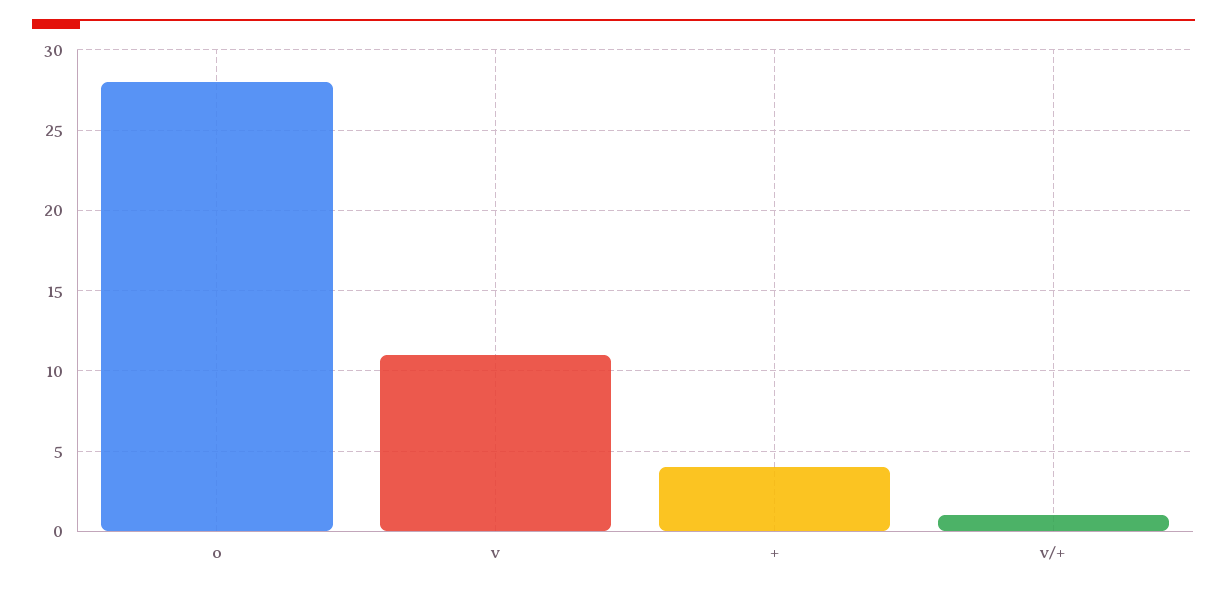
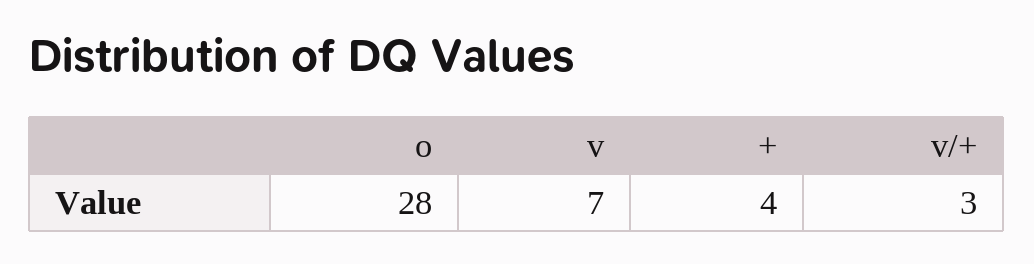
v: 11 -> 7
v/+: 1 -> 3

